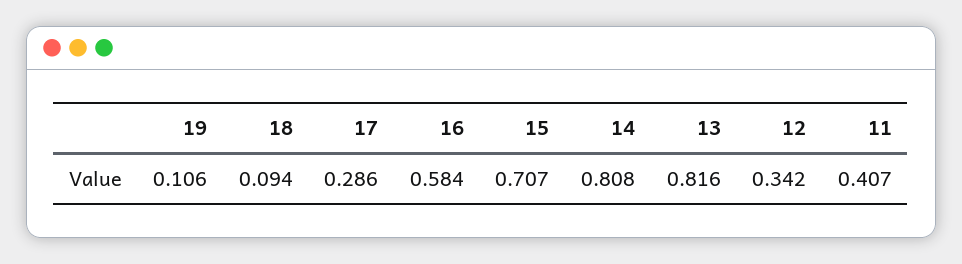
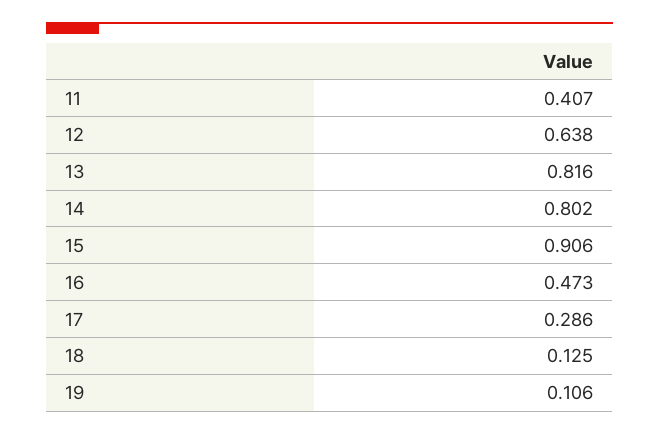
18: 0.094 -> 0.125
16: 0.584 -> 0.473
15: 0.707 -> 0.906
14: 0.808 -> 0.802
12: 0.342 -> 0.638

